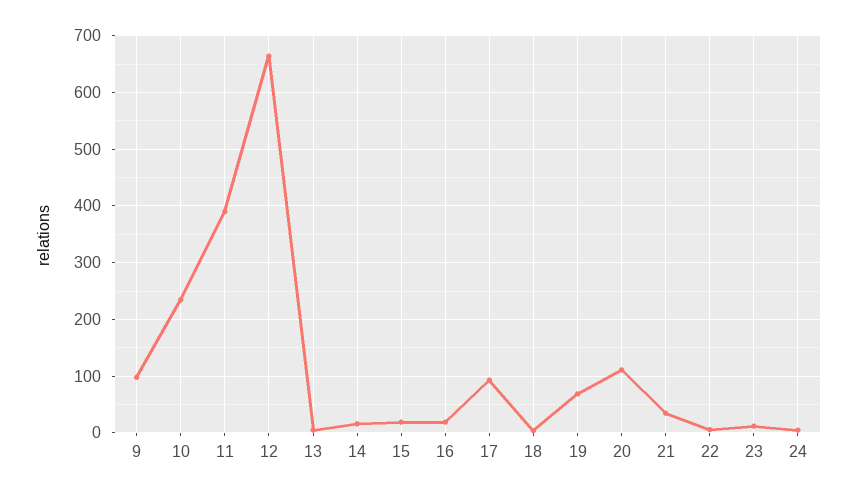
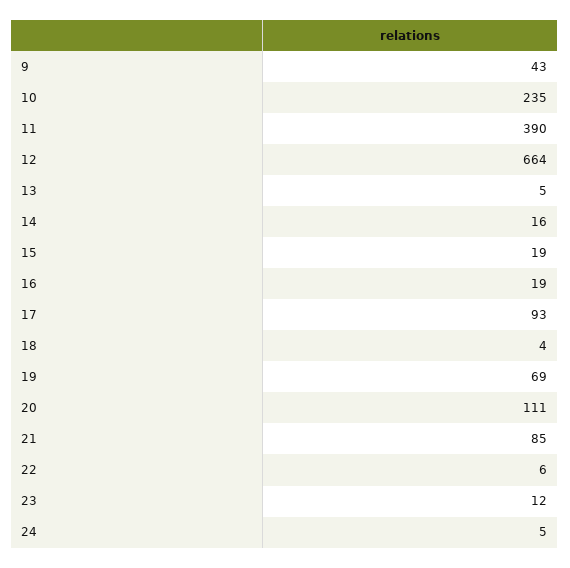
9: 100 -> 43
21: 40 -> 85

